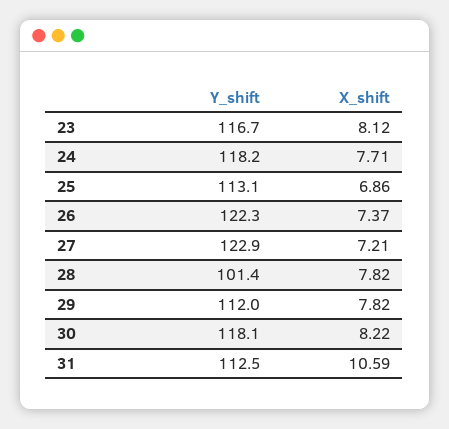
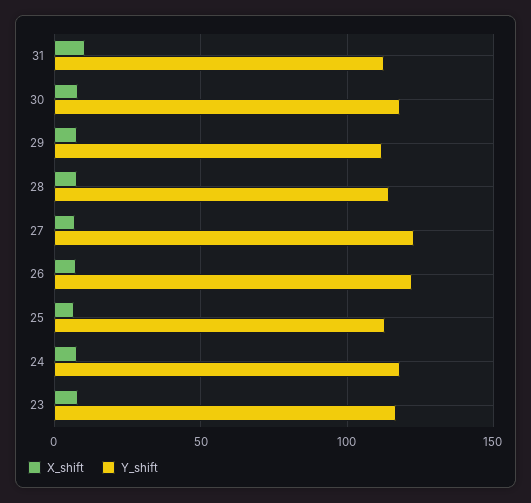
Y_shift, 28: 101.4 -> 115

